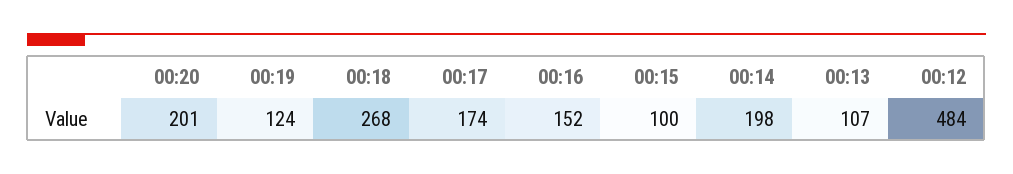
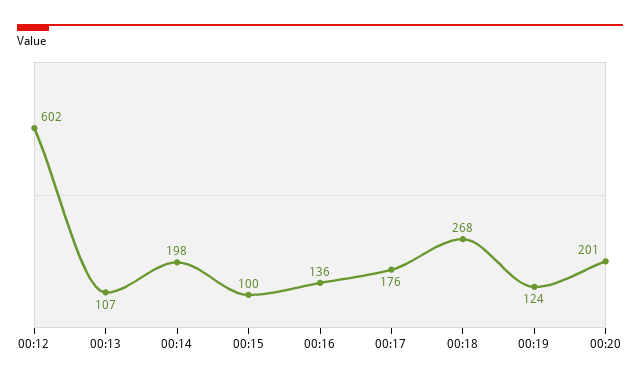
00:17: 174 -> 176
00:16: 152 -> 136
00:12: 484 -> 602

